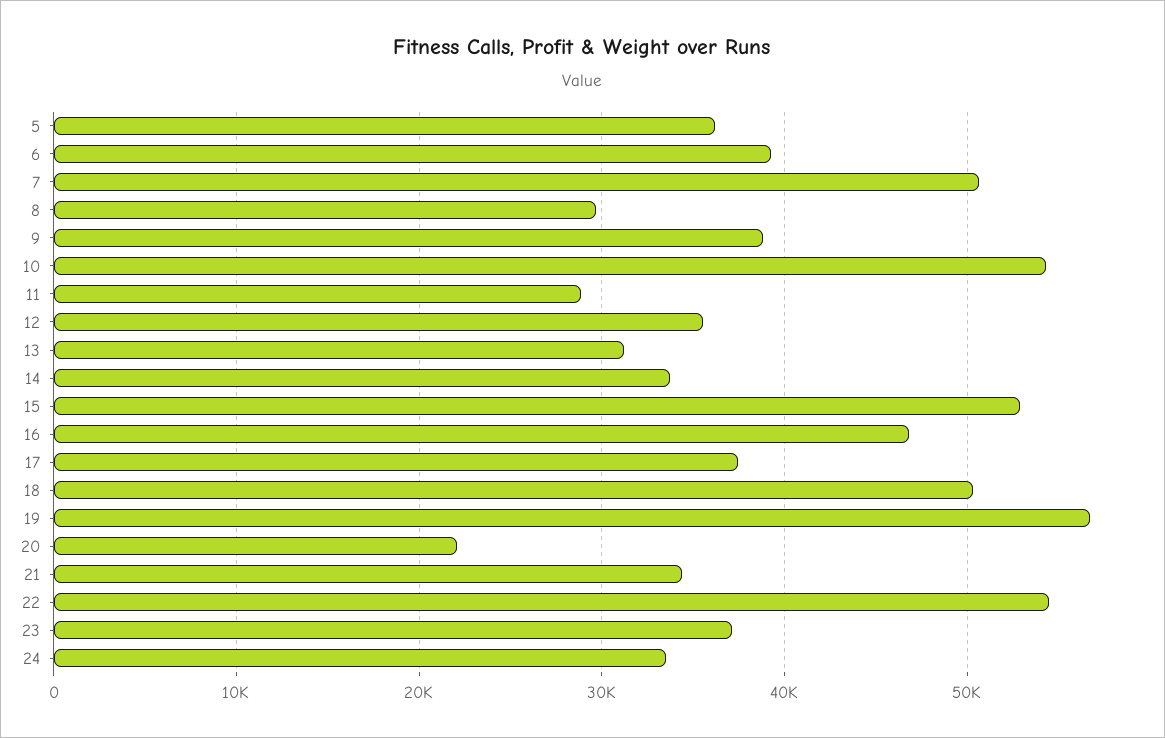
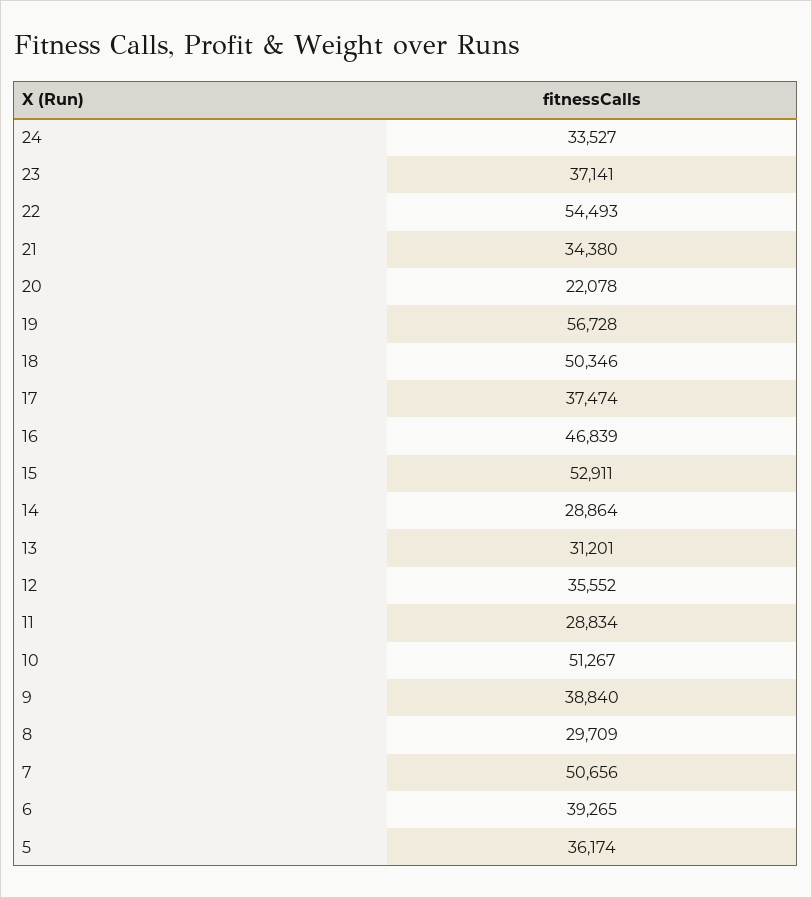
10: 54000 -> 51267
14: 34000 -> 28864

